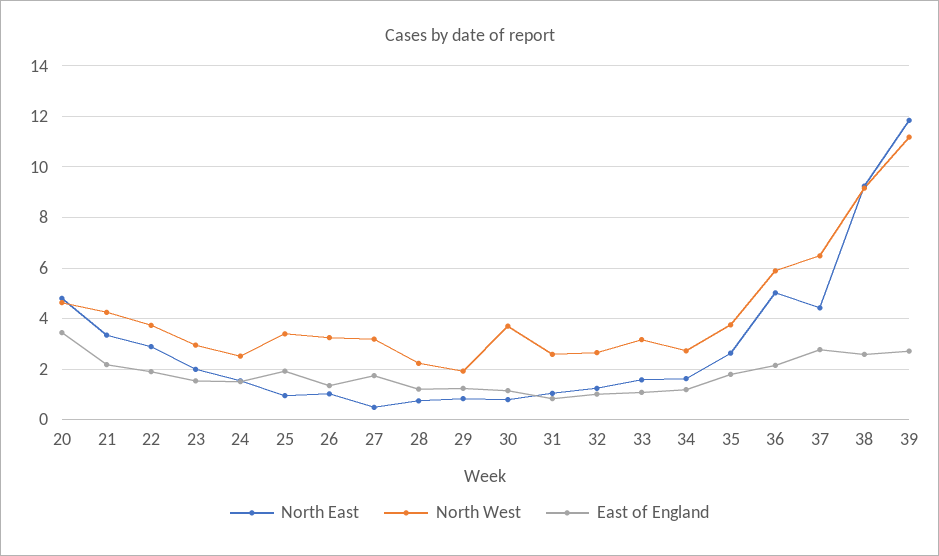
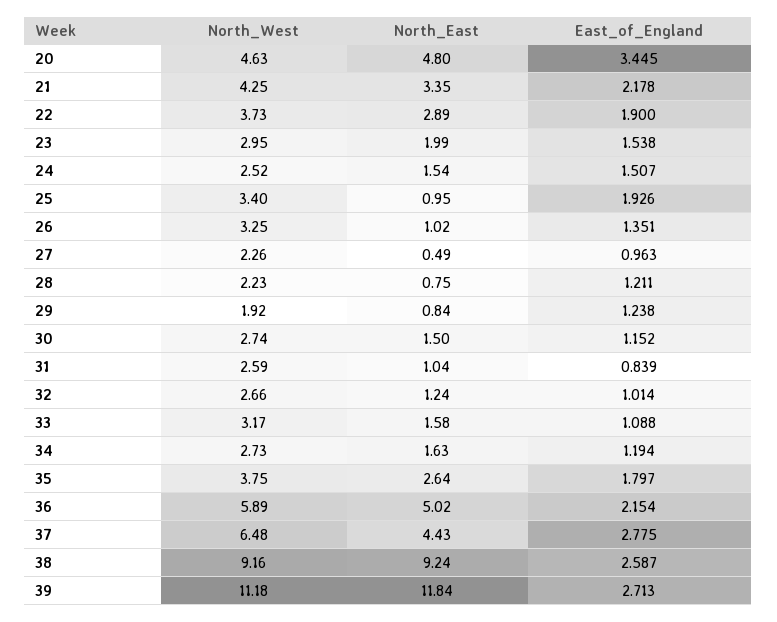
North West, 27: 3.25 -> 2.26
East of England, 27: 1.75 -> 0.963
North East, 30: 0.75 -> 1.5
North West, 30: 3.75 -> 2.74

